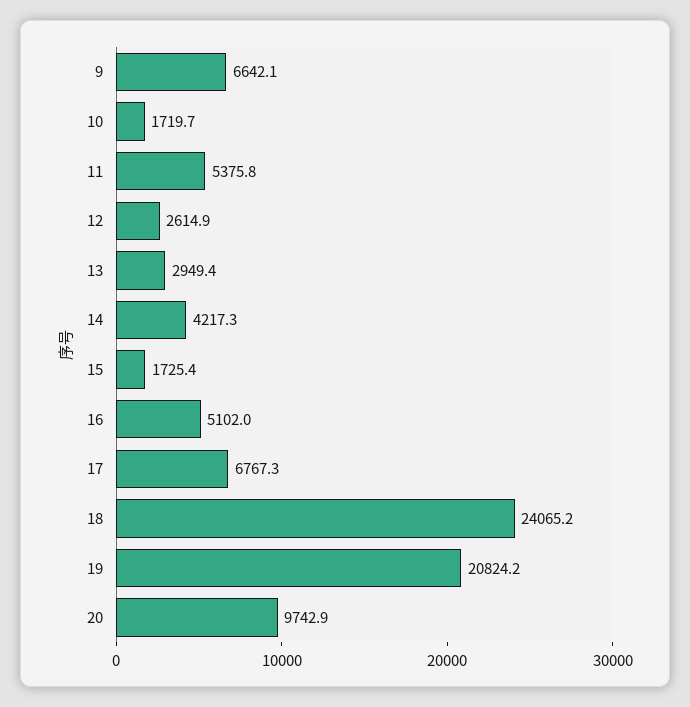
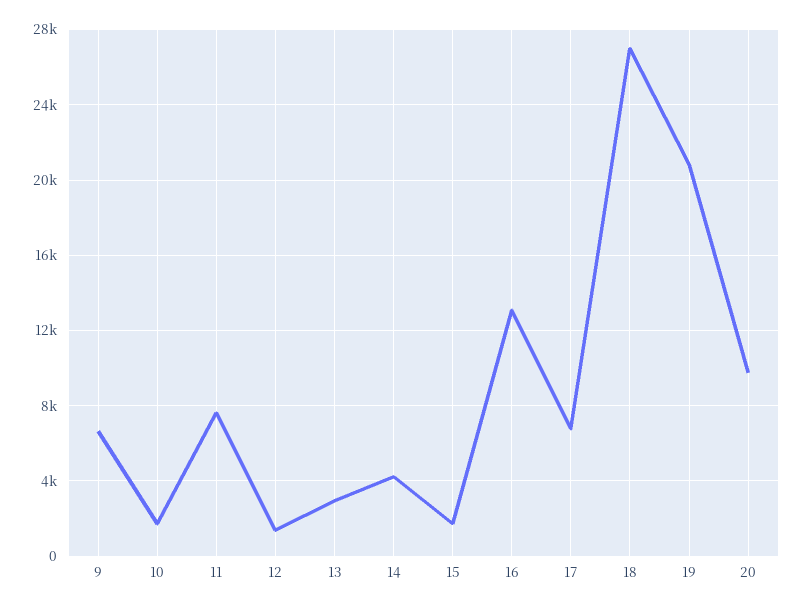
11: 5375.8 -> 7500
12: 2614.9 -> 1500
16: 5102 -> 13000
18: 24065.2 -> 27000

